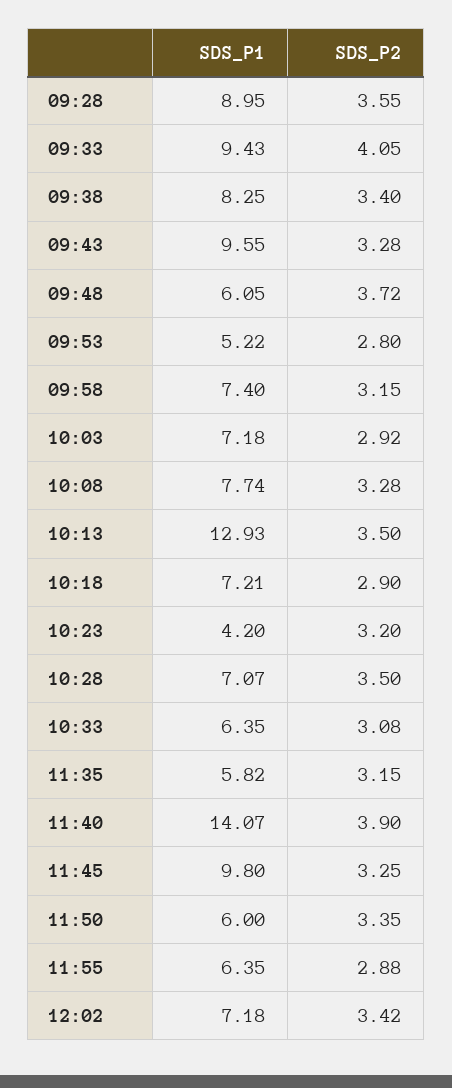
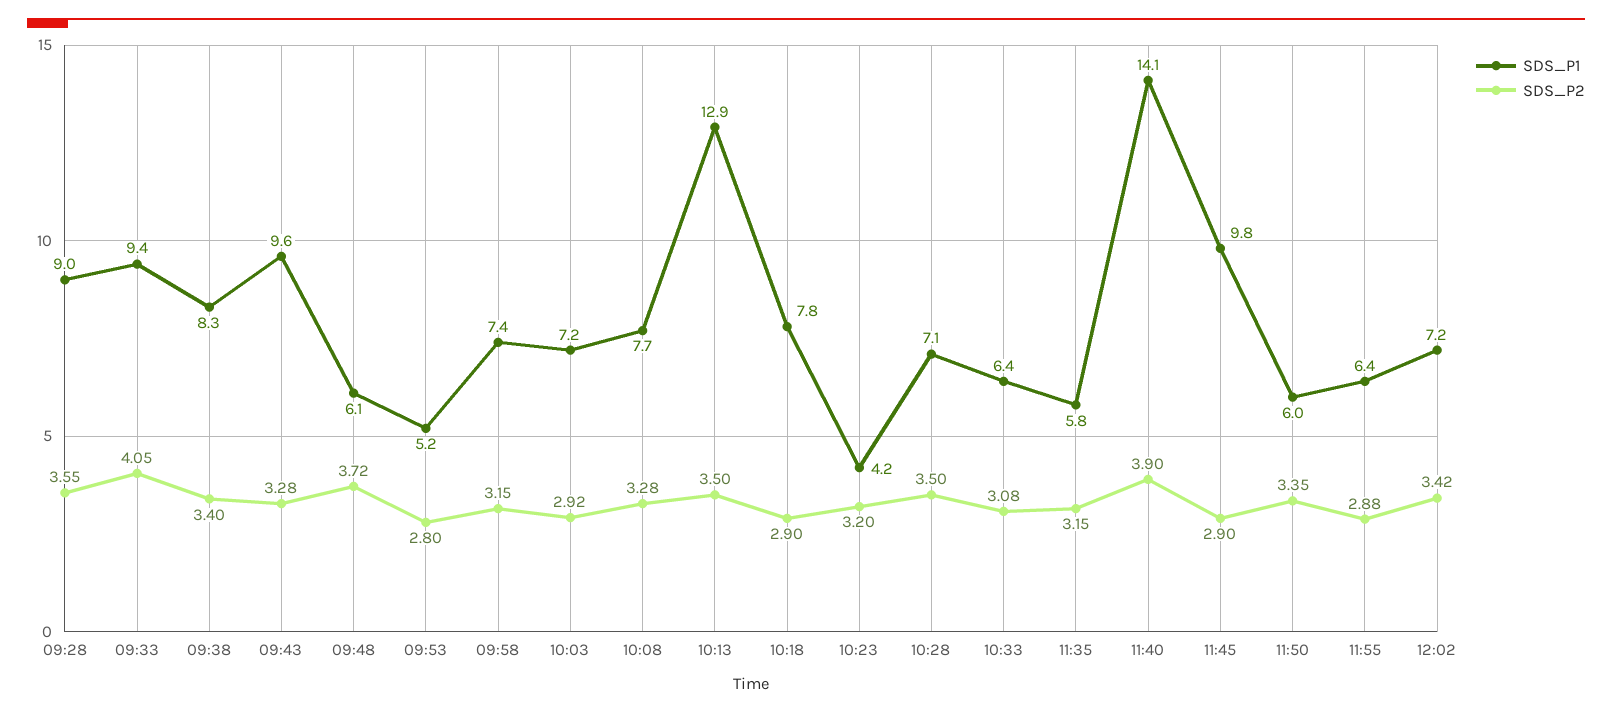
SDS_P1, 10:18: 7.21 -> 7.8
SDS_P2, 11:45: 3.25 -> 2.9

